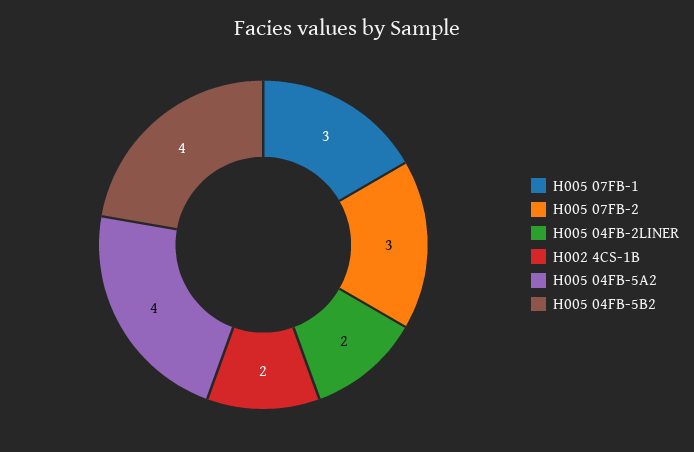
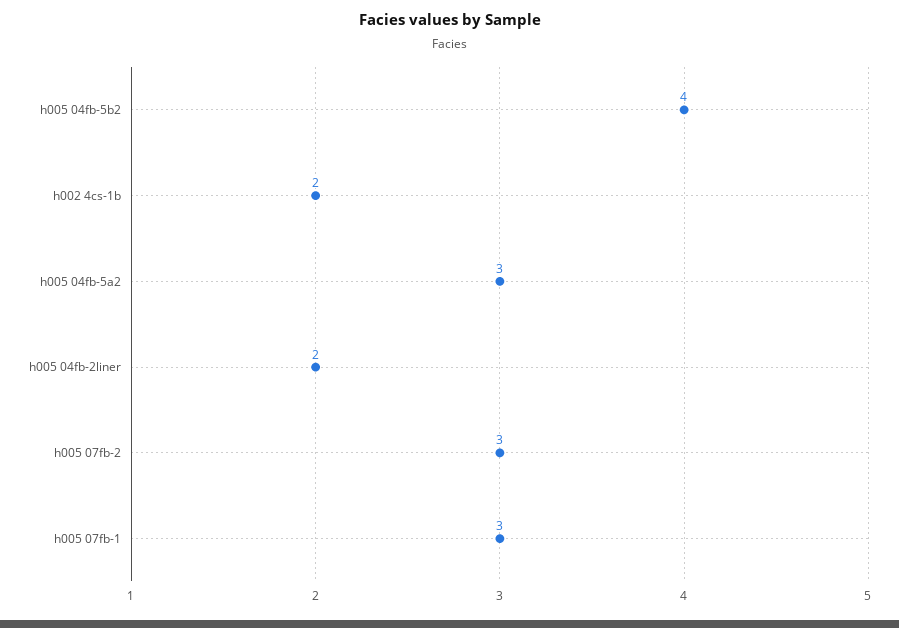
H005 04FB-5A2: 4 -> 3

